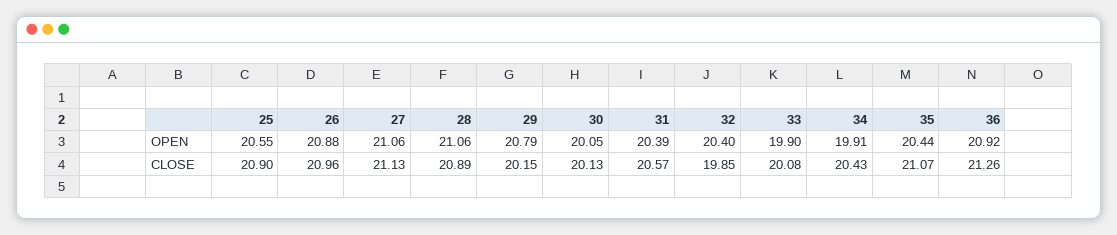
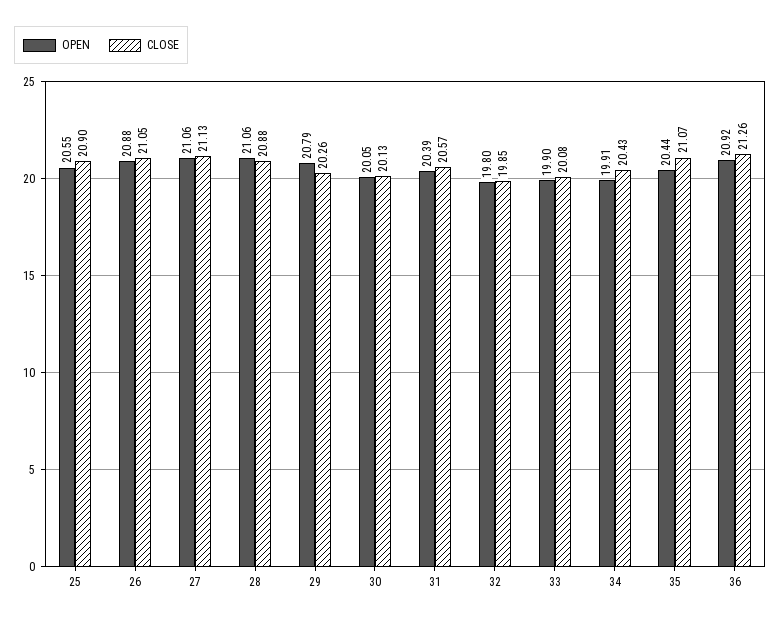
OPEN, 32: 20.4 -> 19.8
CLOSE, 26: 20.96 -> 21.05
CLOSE, 28: 20.89 -> 20.88
CLOSE, 29: 20.15 -> 20.26

